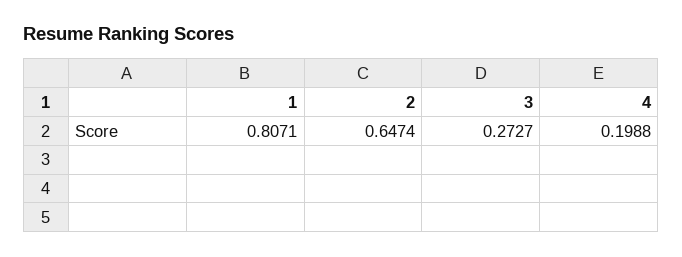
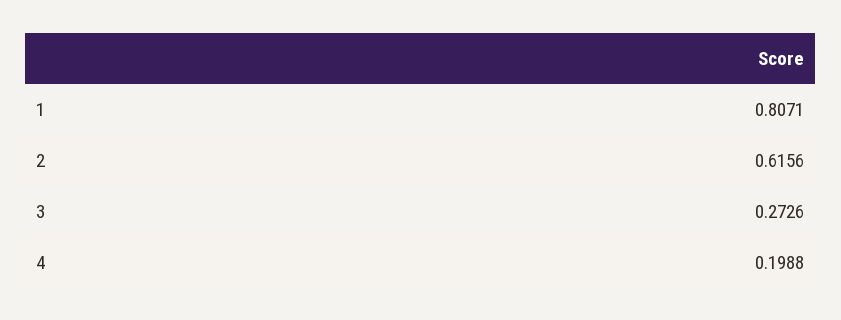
2: 0.6474 -> 0.6156
3: 0.2727 -> 0.2726

